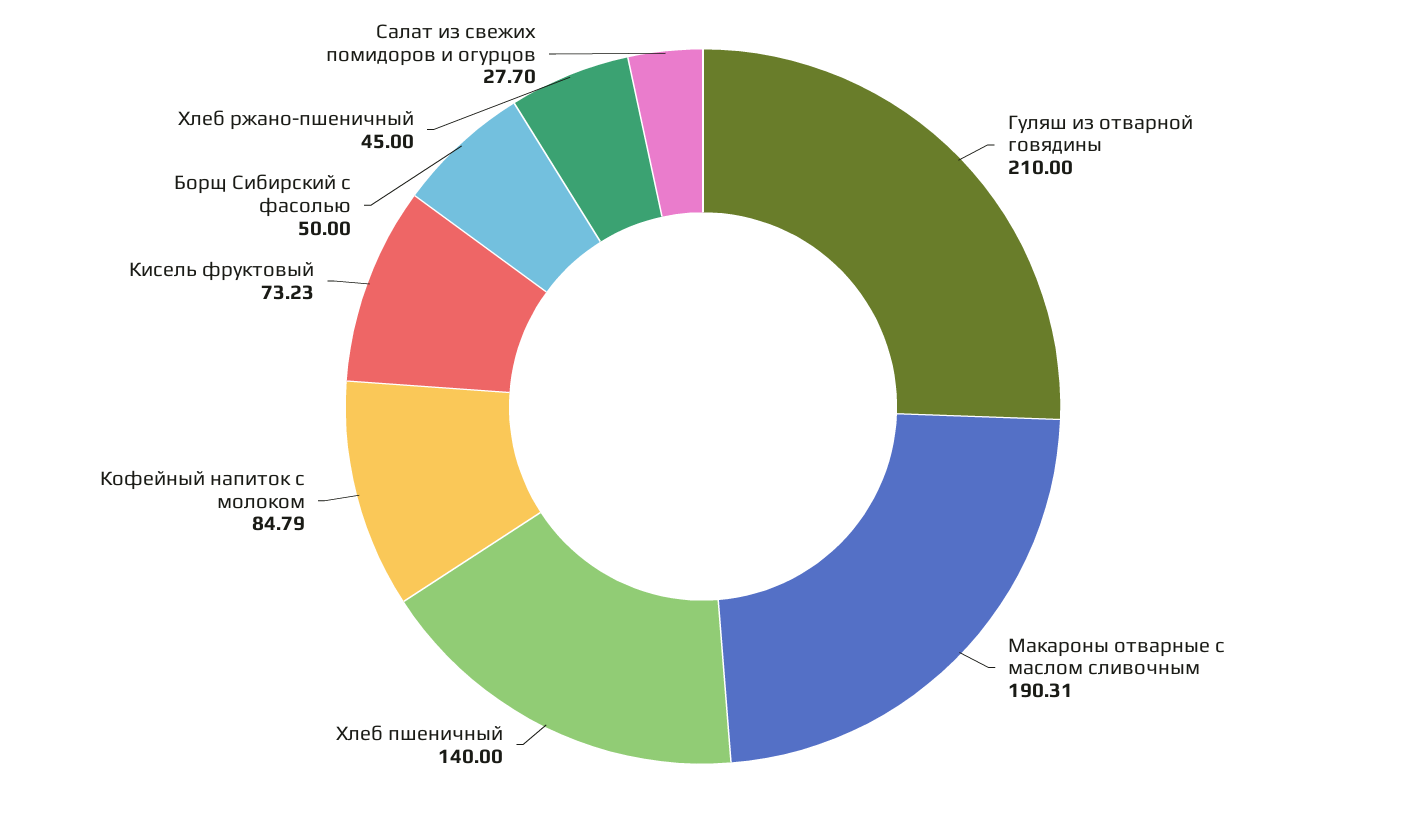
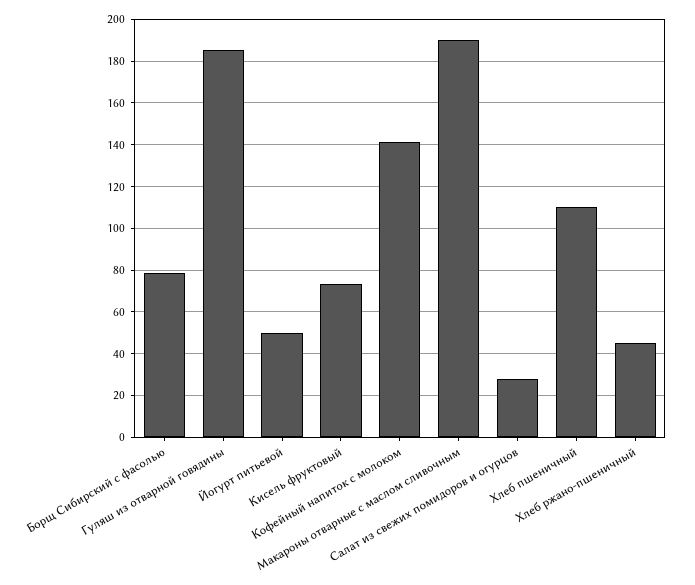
Гуляш из отварной говядины: 210 -> 185
Хлеб пшеничный: 140 -> 110
Кофейный напиток с молоком: 84.79 -> 140
Борщ Сибирский с фасолью: 50 -> 80
Йогурт питьевой: none -> 50

